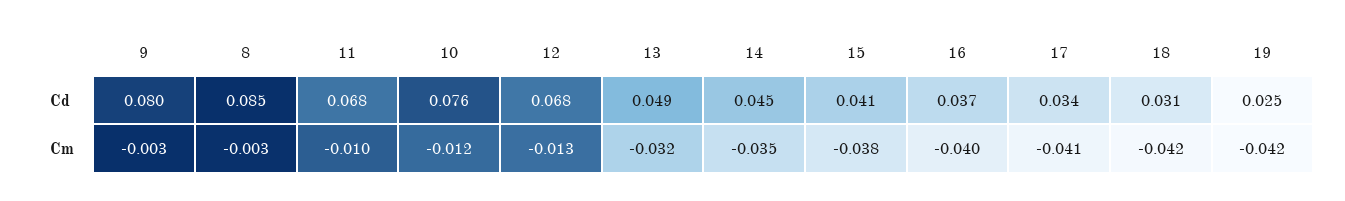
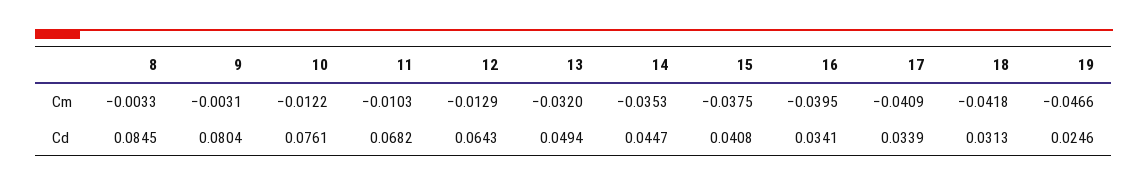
12, Cd: 0.068 -> 0.0643
16, Cd: 0.037 -> 0.0341
19, Cm: -0.042 -> -0.0466

